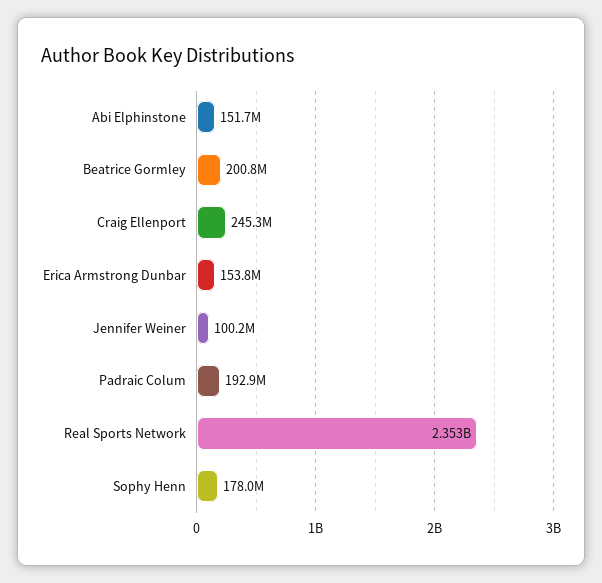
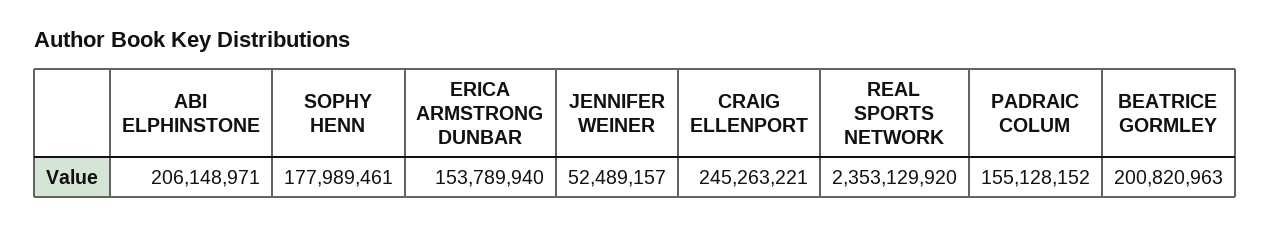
Abi Elphinstone: 151700000 -> 206148971
Jennifer Weiner: 100200000 -> 52489157
Padraic Colum: 192900000 -> 155128152

